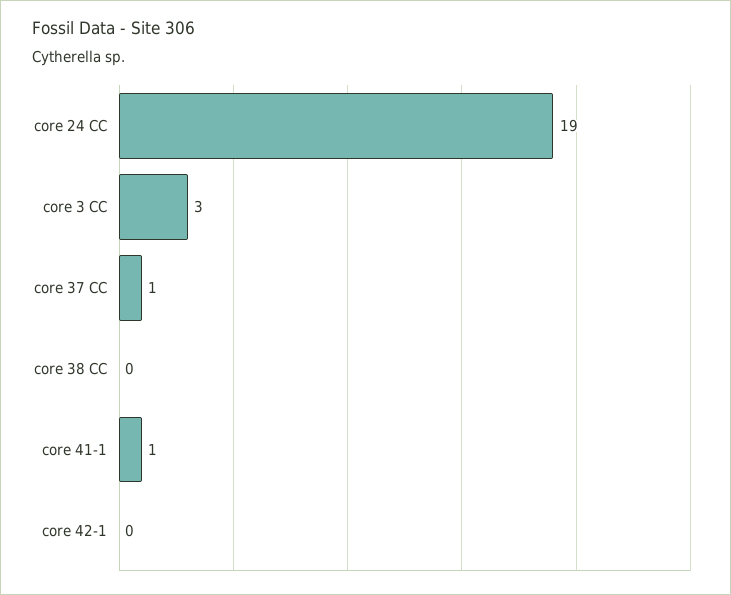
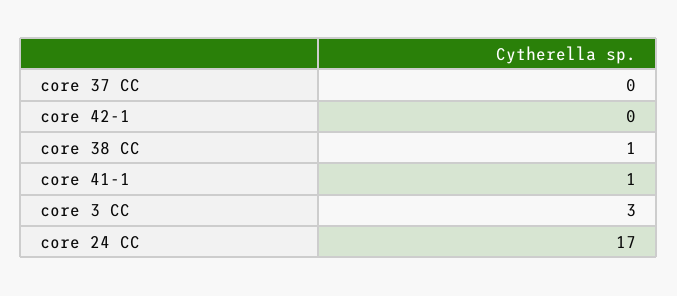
core 24 CC: 19 -> 17
core 37 CC: 1 -> 0
core 38 CC: 0 -> 1

